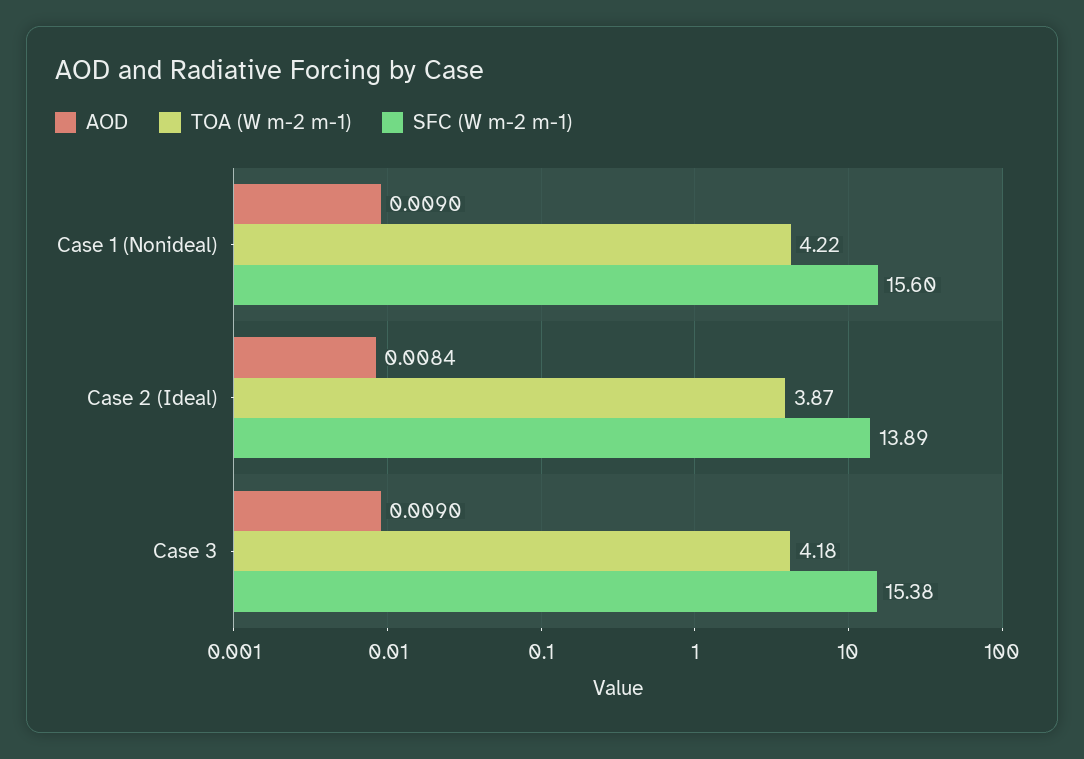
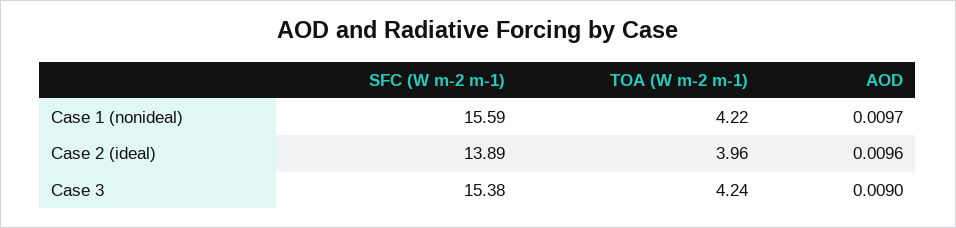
AOD, Case 1 (Nonideal): 0.009 -> 0.0097
SFC (W m-2 m-1), Case 1 (Nonideal): 15.6 -> 15.59
AOD, Case 2 (Ideal): 0.0084 -> 0.0096
TOA (W m-2 m-1), Case 2 (Ideal): 3.87 -> 3.96
TOA (W m-2 m-1), Case 3: 4.18 -> 4.24

